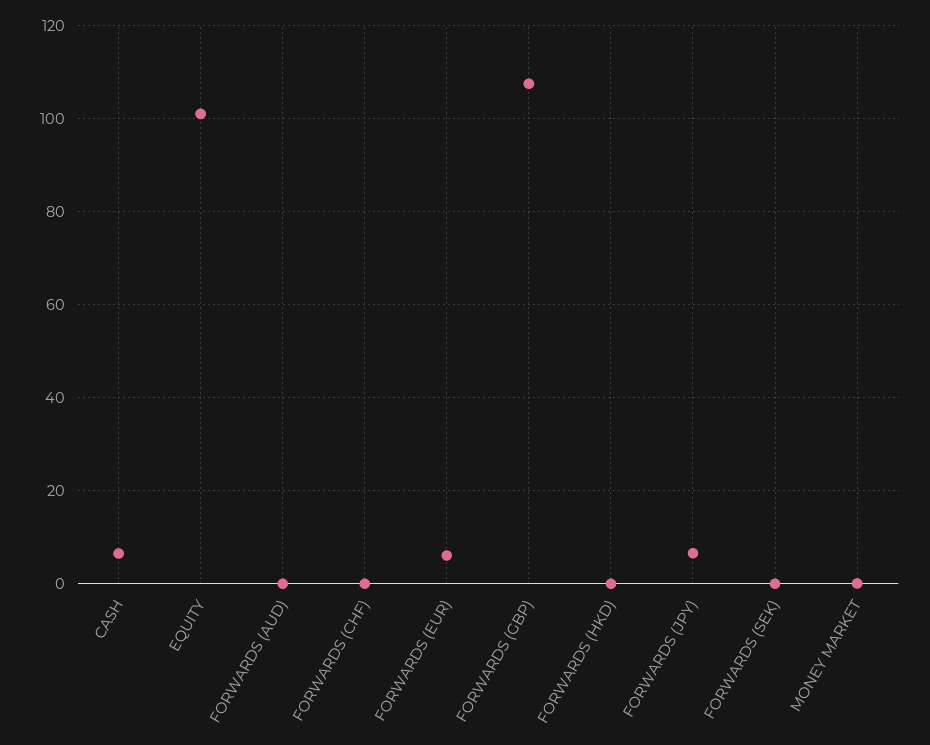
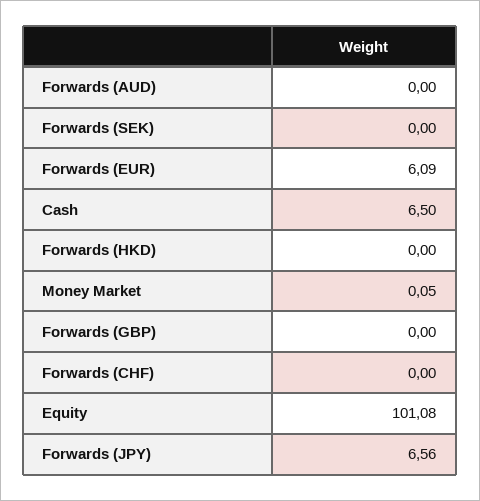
FORWARDS (GBP): 108 -> 0

